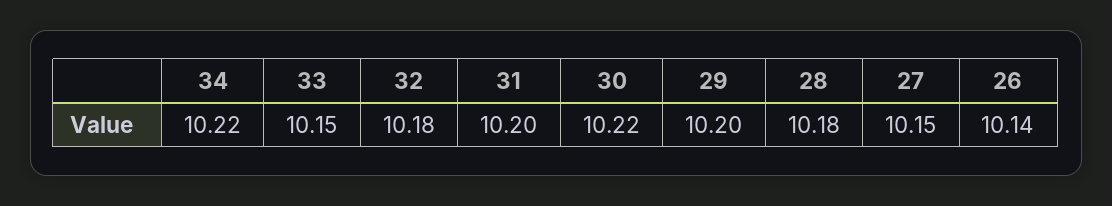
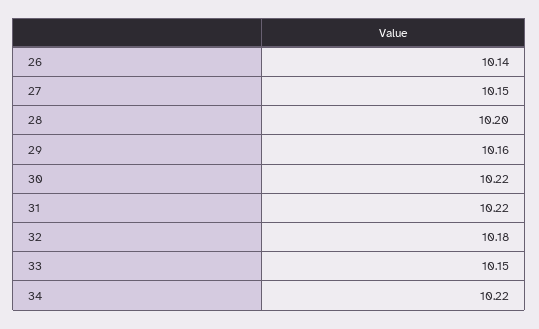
31: 10.2 -> 10.22
29: 10.2 -> 10.16
28: 10.18 -> 10.2

